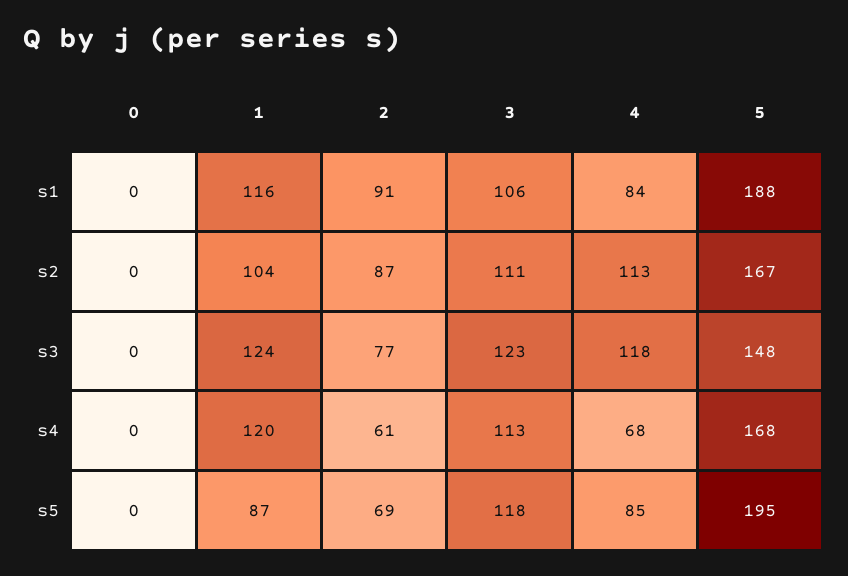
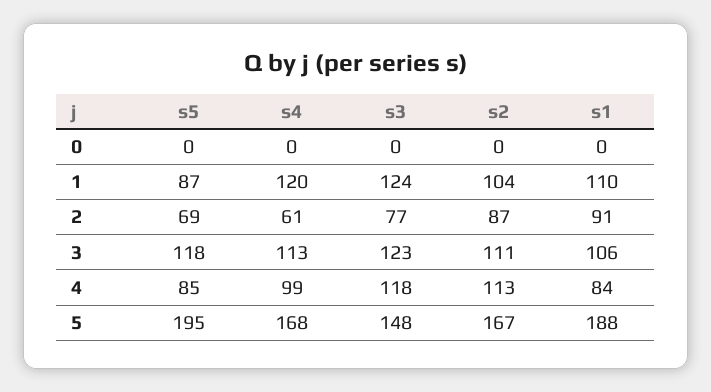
1, s1: 116 -> 110
4, s4: 68 -> 99

